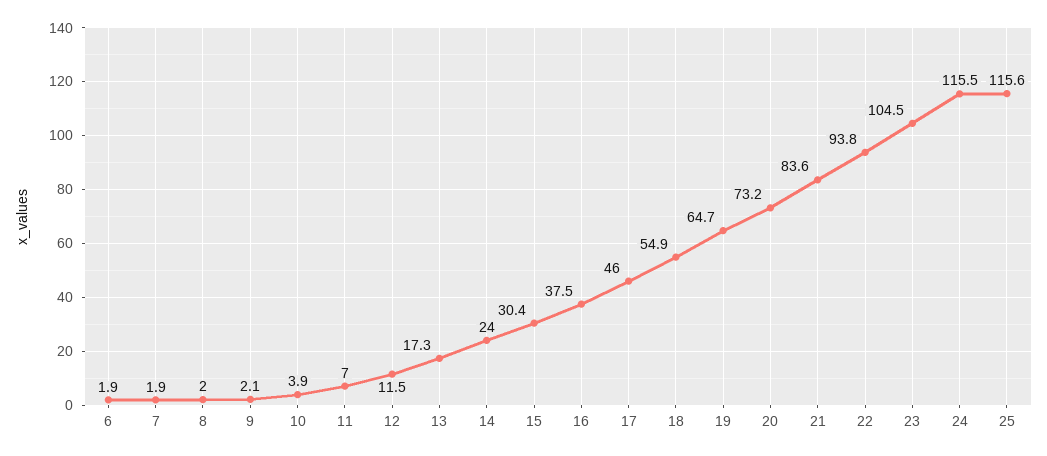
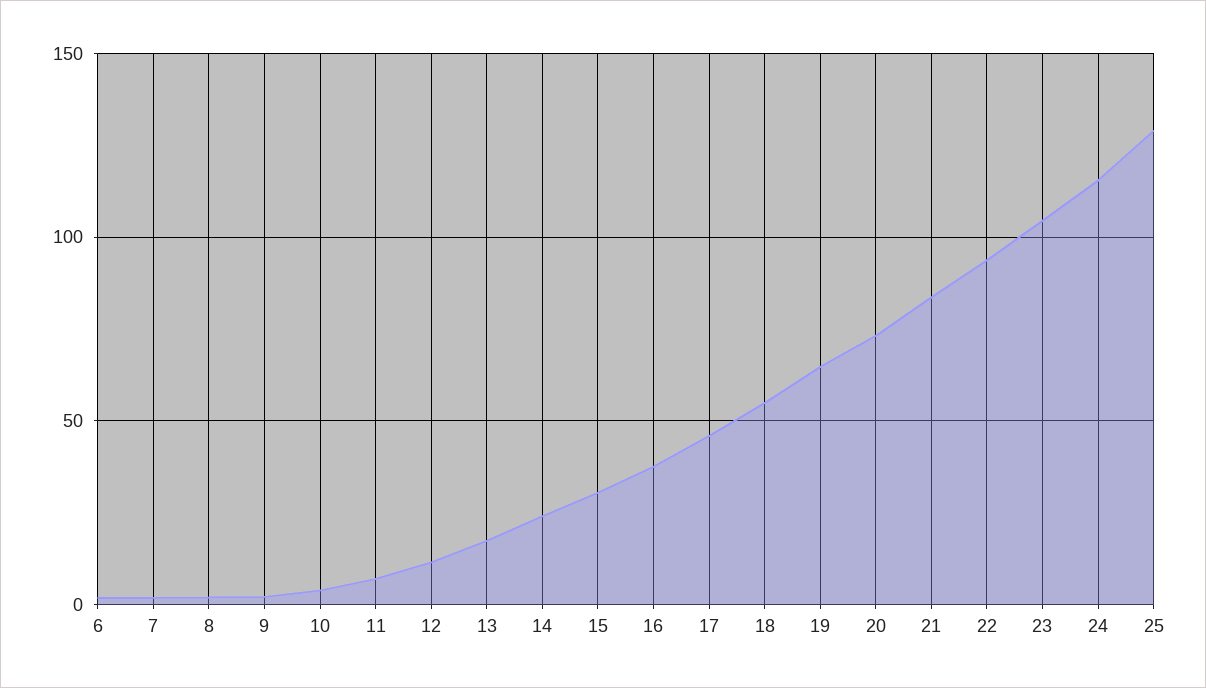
25: 115.6 -> 130

